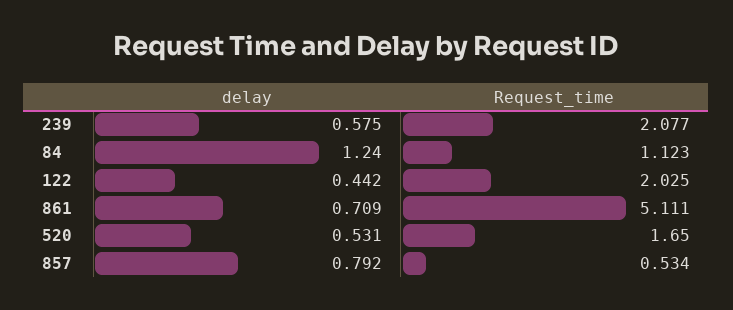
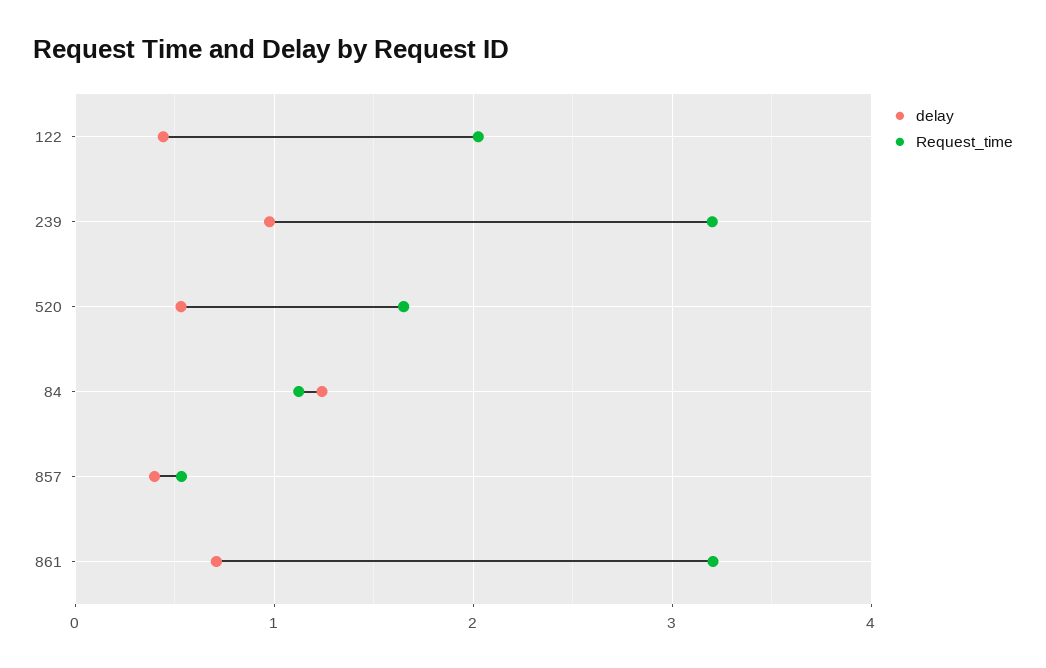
delay, 239: 0.575 -> 1
Request_time, 239: 2.077 -> 3.2
Request_time, 861: 5.111 -> 3.2
delay, 857: 0.792 -> 0.4

